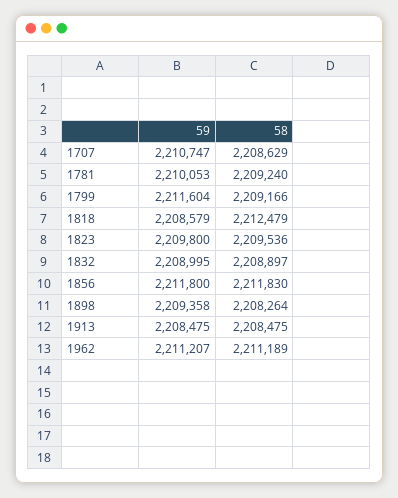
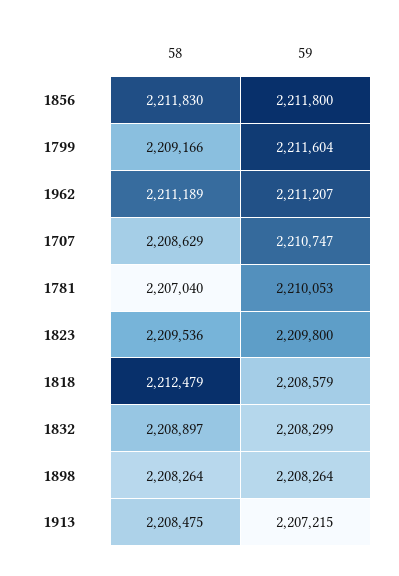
58, 1781: 2209240 -> 2207040
59, 1832: 2208995 -> 2208299
59, 1898: 2209358 -> 2208264
59, 1913: 2208475 -> 2207215

